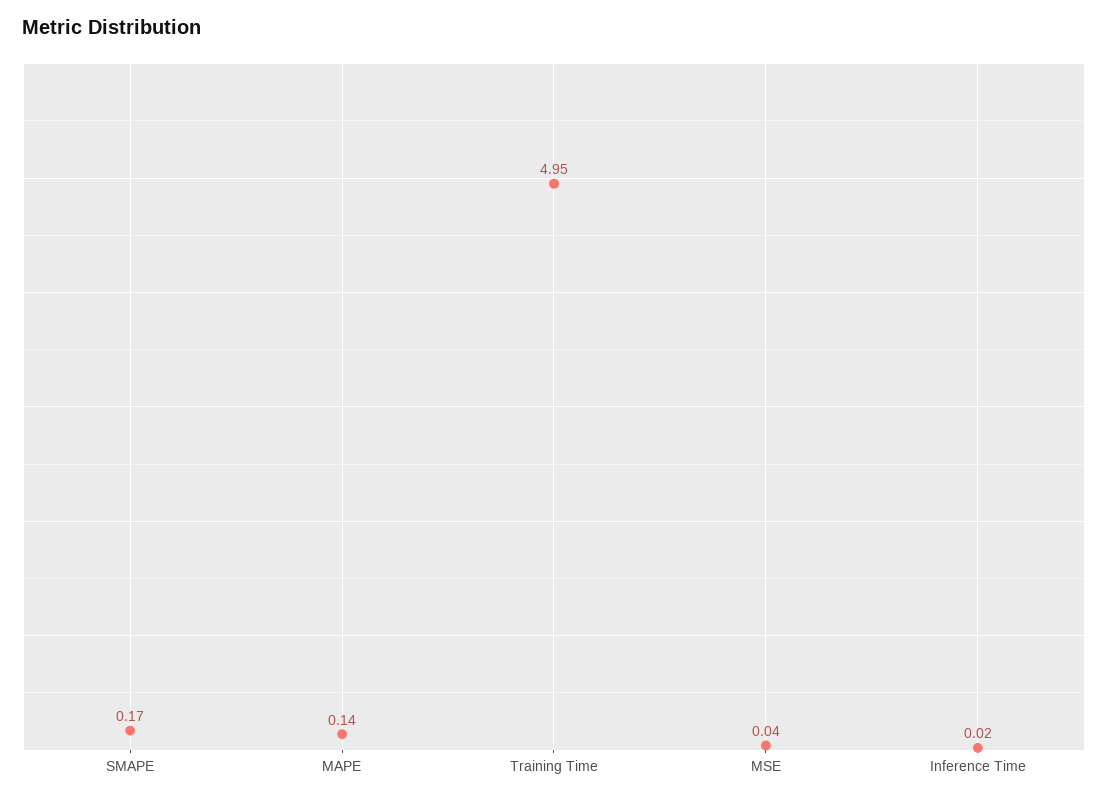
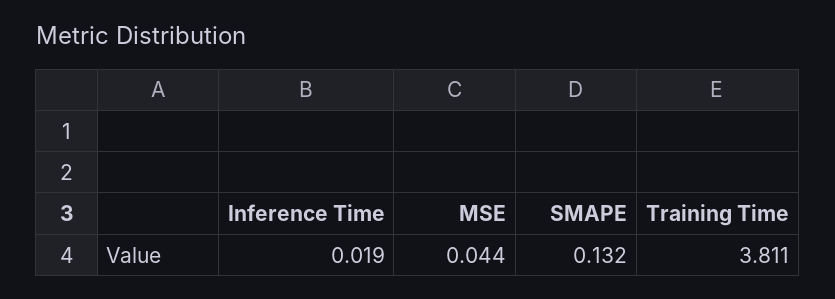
SMAPE: 0.17 -> 0.132
MAPE: 0.14 -> none
Training Time: 4.95 -> 3.811

